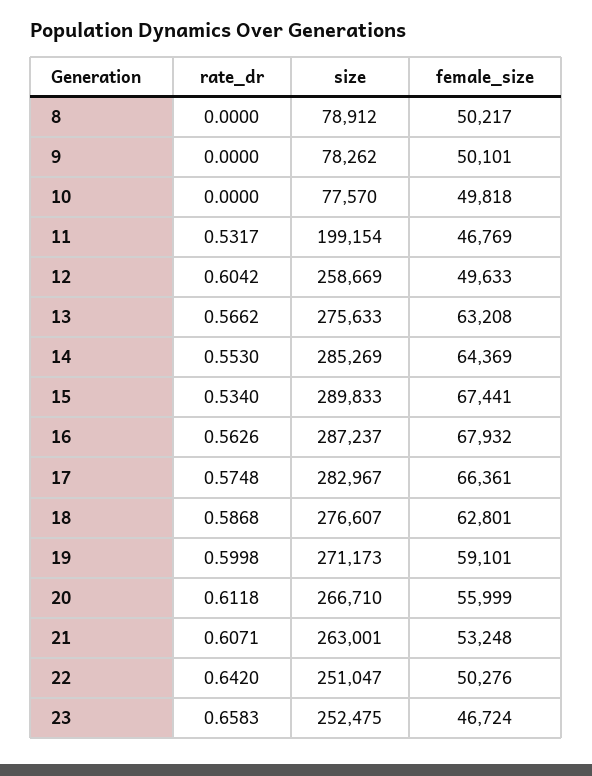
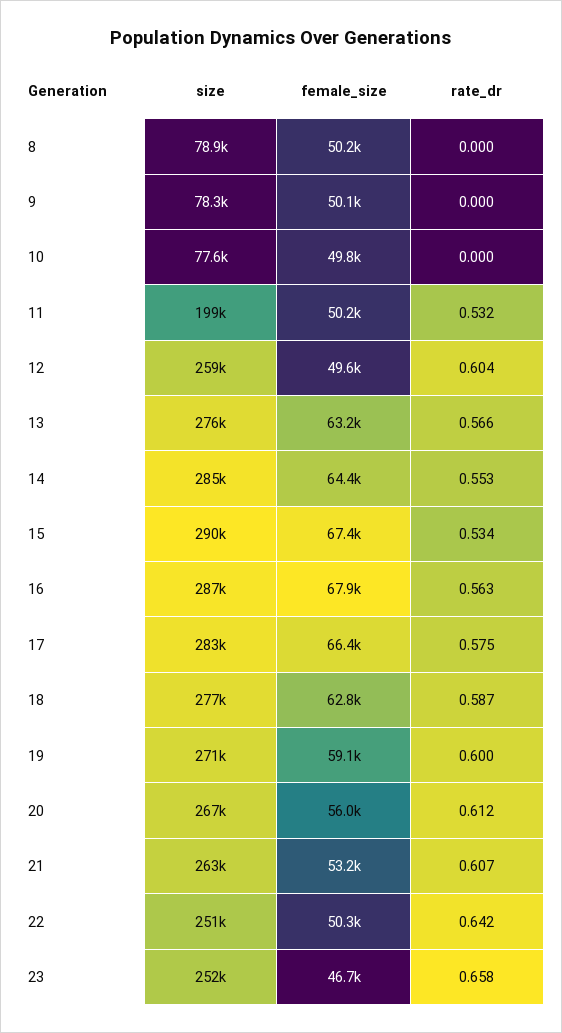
female_size, 11: 46769 -> 50200

